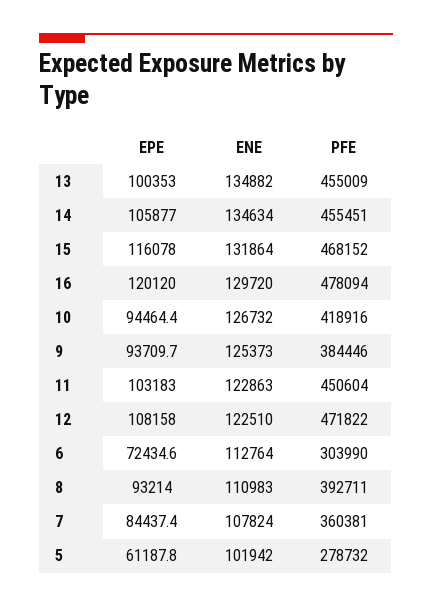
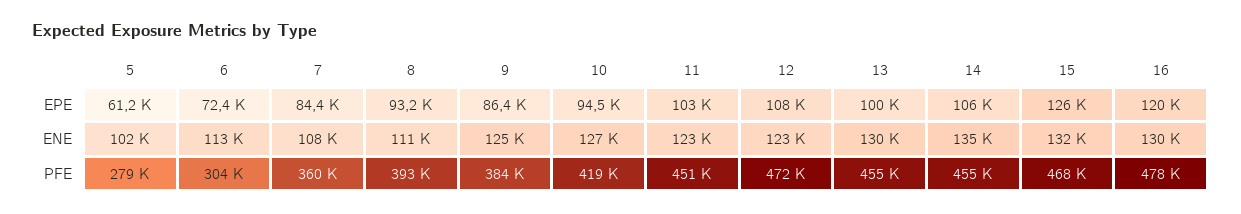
ENE, 13: 134882 -> 130000
EPE, 15: 116078 -> 126000
EPE, 9: 93709.7 -> 86400

